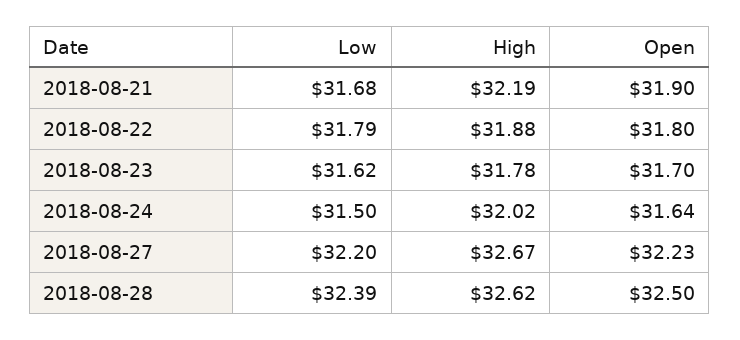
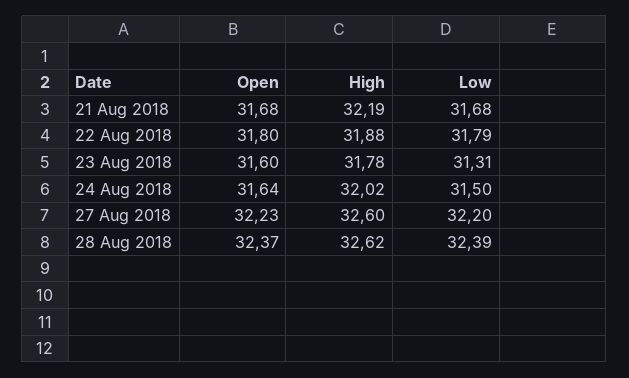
Open, 2018-08-21: 31.9 -> 31.68
Low, 2018-08-23: 31.62 -> 31.31
Open, 2018-08-23: 31.7 -> 31.6
High, 2018-08-27: 32.67 -> 32.6
Open, 2018-08-28: 32.5 -> 32.37

